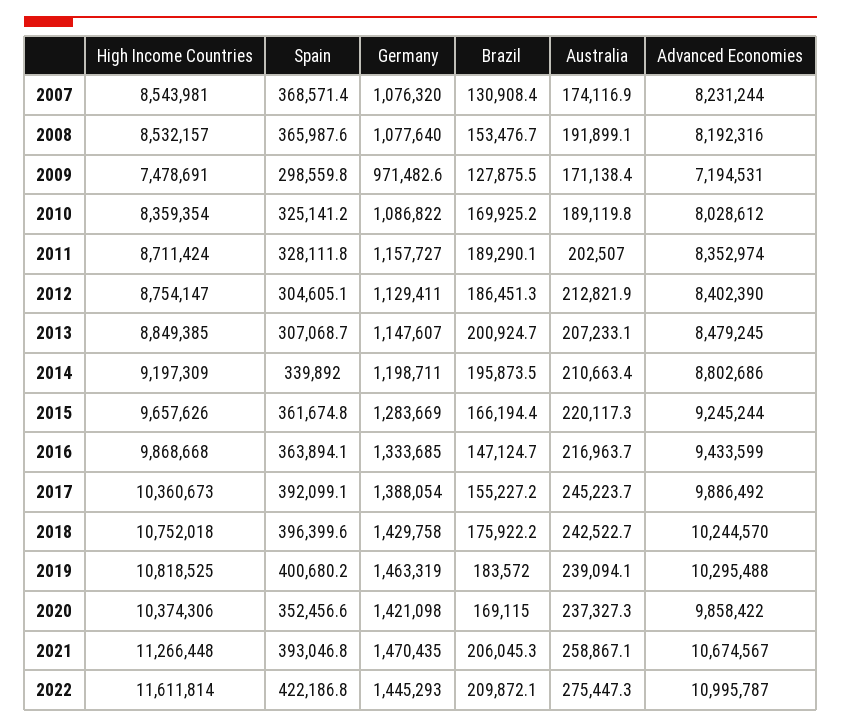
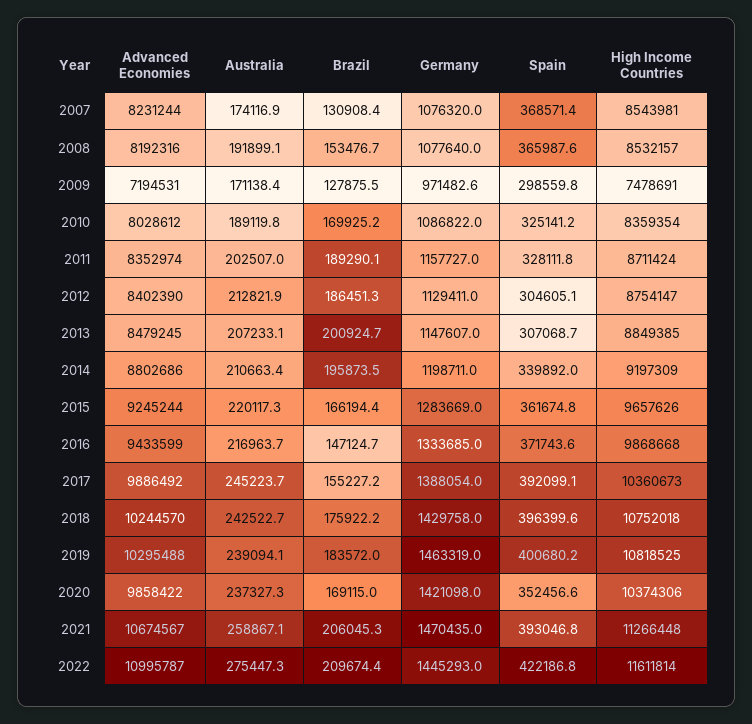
Spain, 2016: 363894.1 -> 371743.6
Brazil, 2022: 209872.1 -> 209674.4

